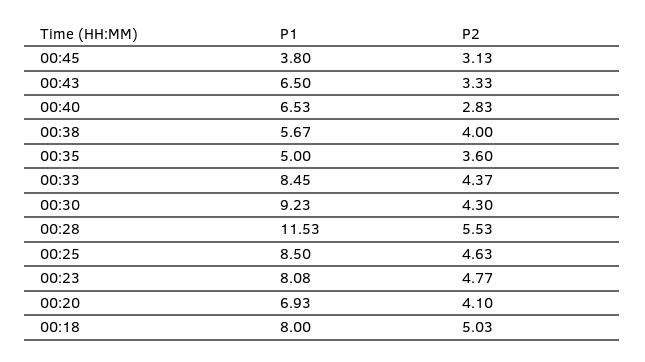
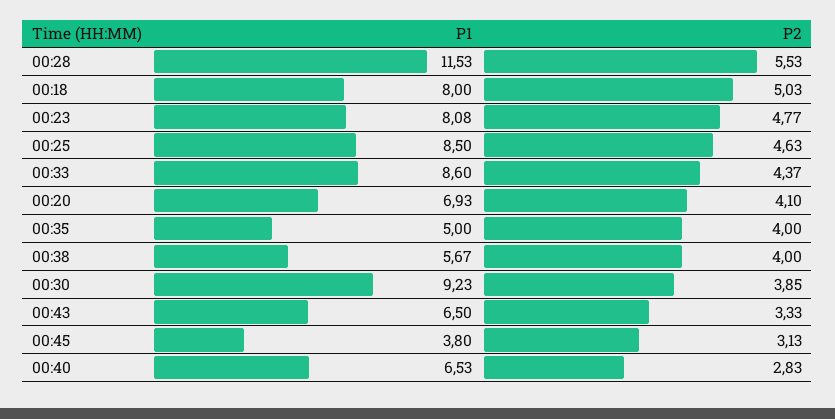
P2, 00:35: 3.6 -> 4
P1, 00:33: 8.45 -> 8.6
P2, 00:30: 4.3 -> 3.85

